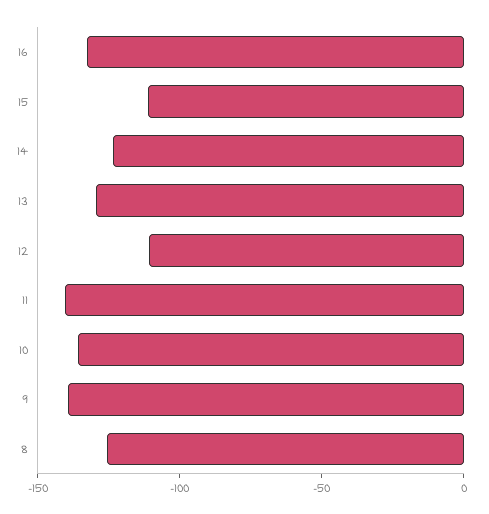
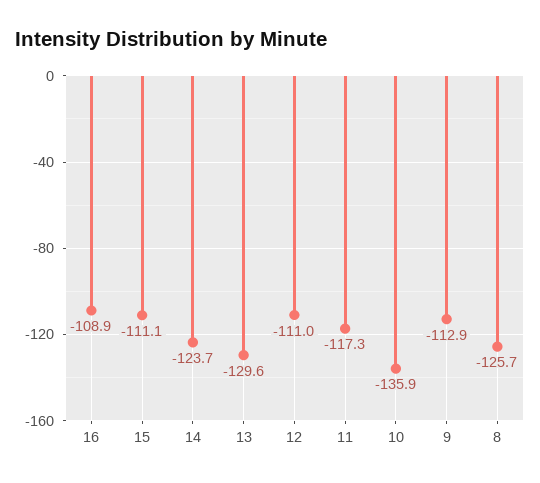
16: -130 -> -108.9
11: -140 -> -117.3
9: -140 -> -112.9

